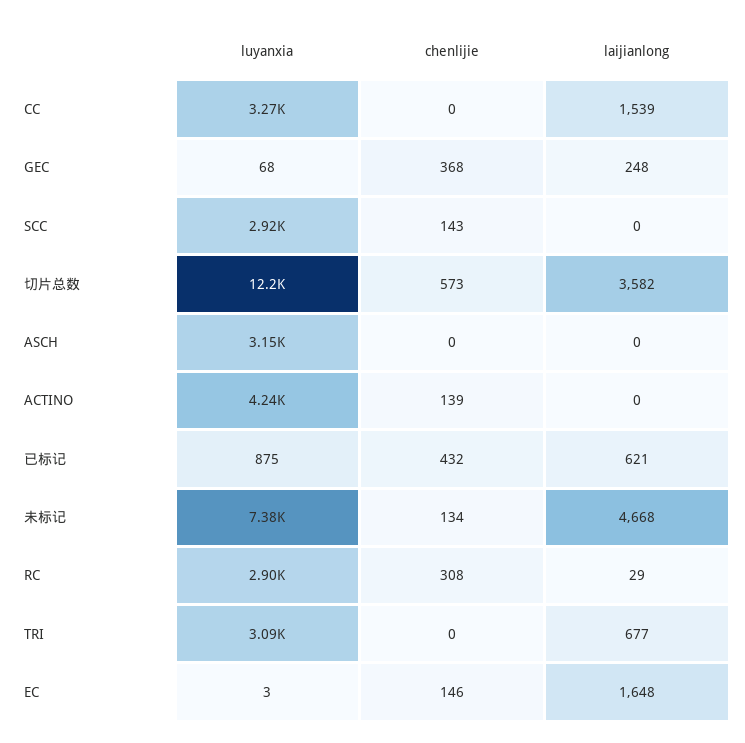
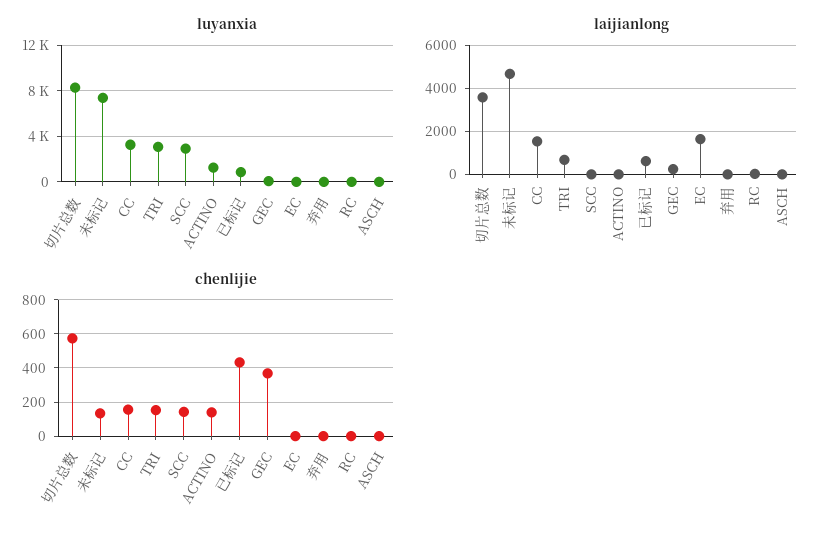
chenlijie, CC: 0 -> 150
luyanxia, 切片总数: 12200 -> 8000
luyanxia, ASCH: 3150 -> 0
luyanxia, ACTINO: 4240 -> 1000
luyanxia, RC: 2900 -> 0
chenlijie, RC: 308 -> 0
chenlijie, TRI: 0 -> 150
chenlijie, EC: 146 -> 0
luyanxia, 弃用: none -> 0
laijianlong, 弃用: none -> 0
chenlijie, 弃用: none -> 0

